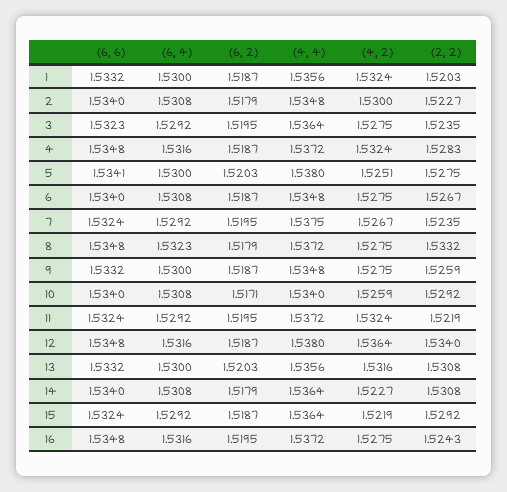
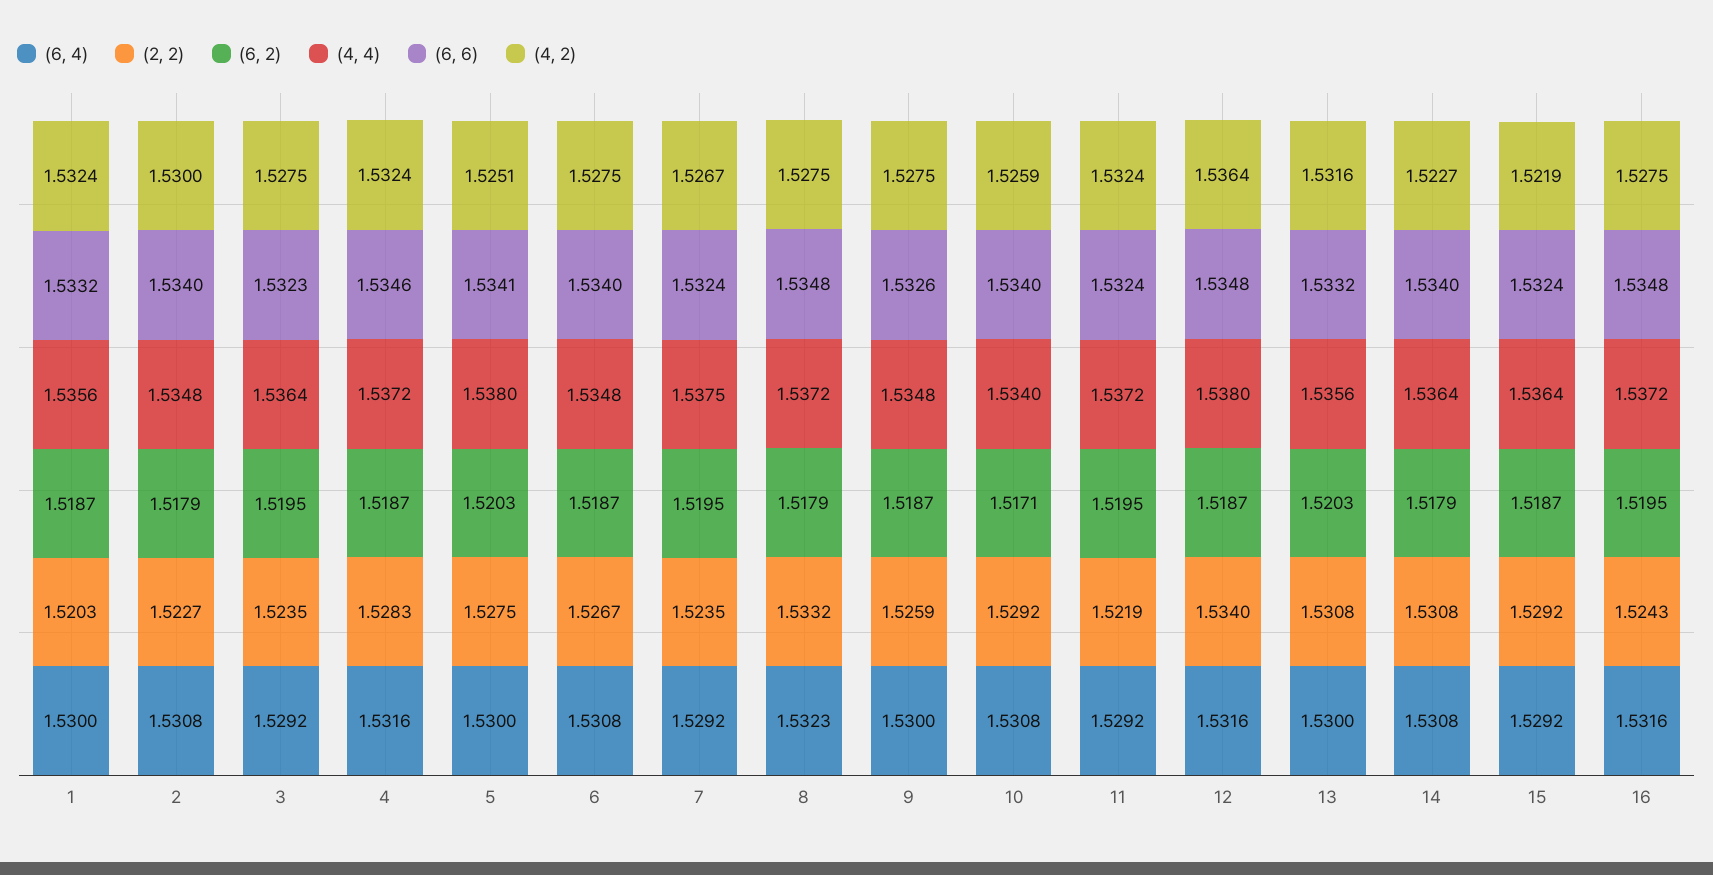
(6, 6), 4: 1.5348 -> 1.5346
(6, 6), 9: 1.5332 -> 1.5326

